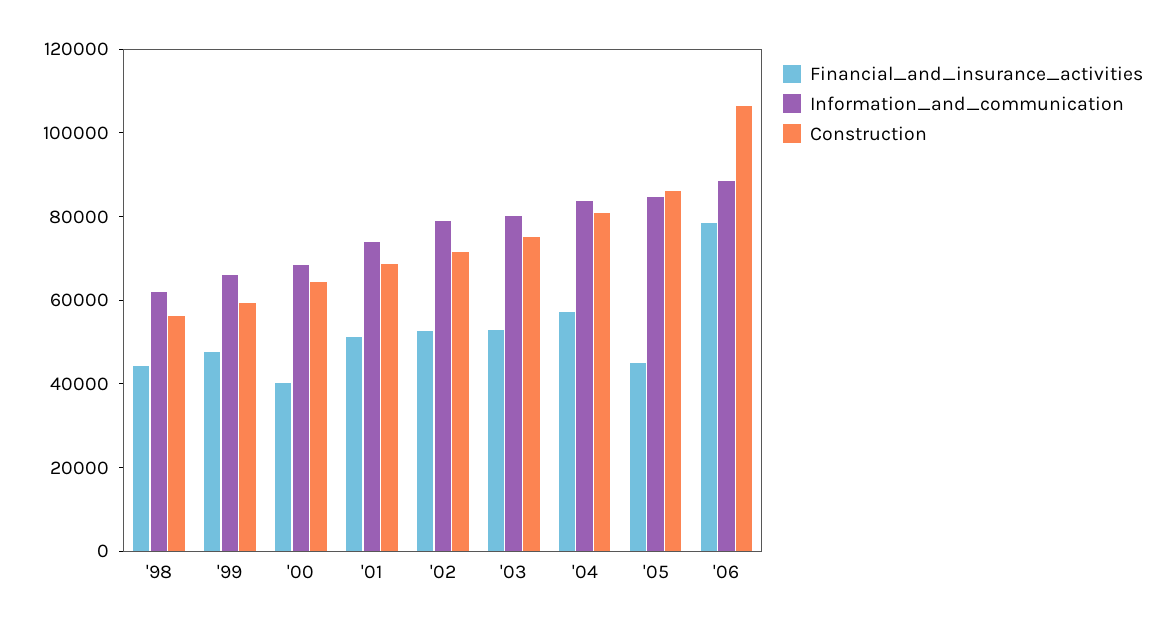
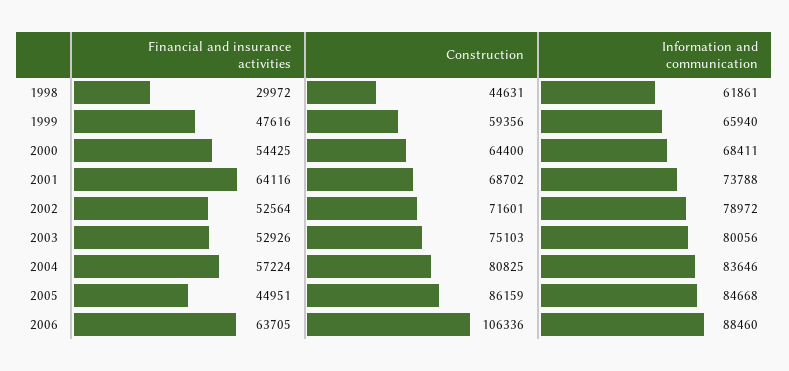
Financial_and_insurance_activities, '98: 45000 -> 29972
Construction, '98: 55000 -> 44631
Financial_and_insurance_activities, '00: 40000 -> 54425
Financial_and_insurance_activities, '01: 50000 -> 64116
Financial_and_insurance_activities, '06: 80000 -> 63705

